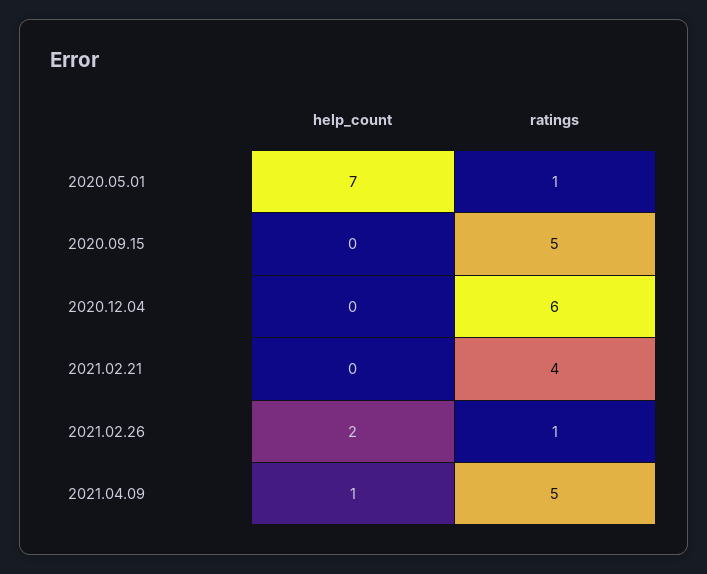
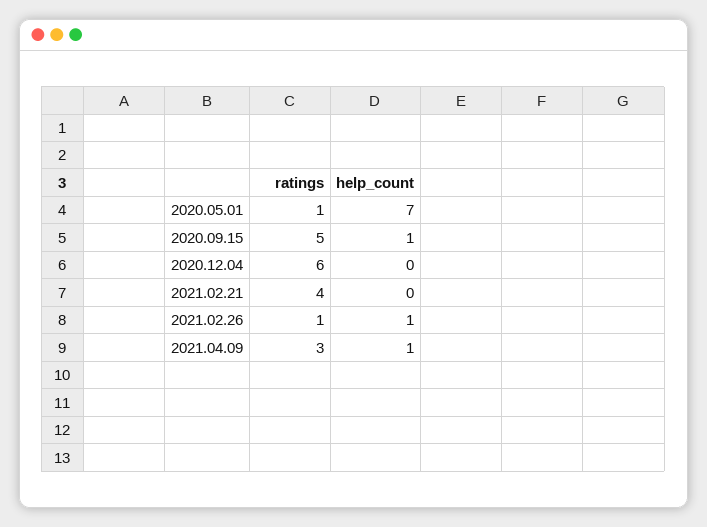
help_count, 2020.09.15: 0 -> 1
help_count, 2021.02.26: 2 -> 1
ratings, 2021.04.09: 5 -> 3

